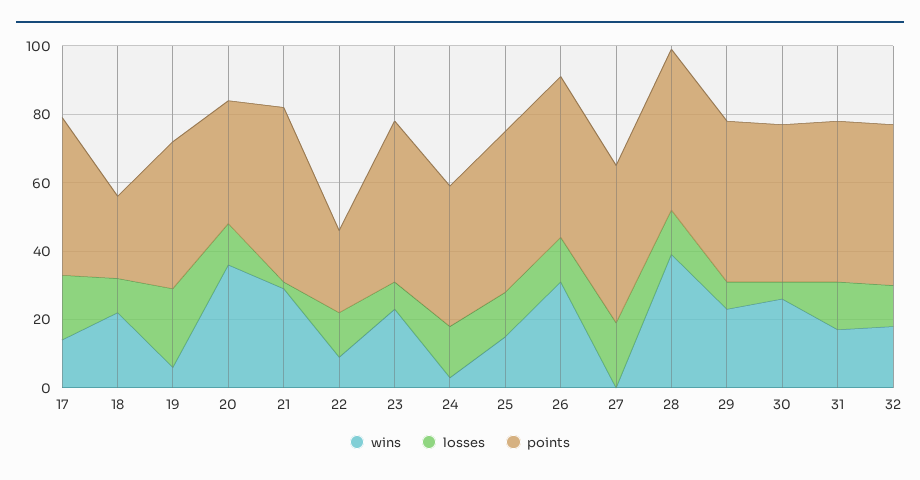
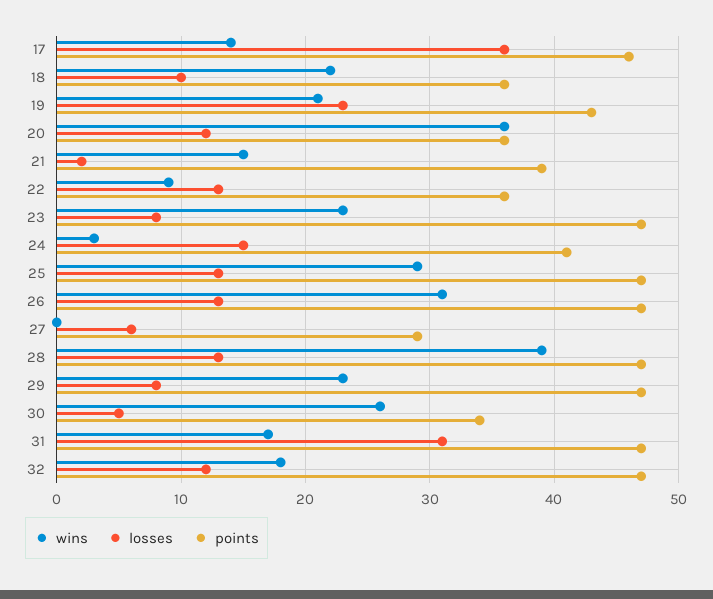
losses, 17: 20 -> 36
points, 18: 25 -> 36
wins, 19: 5 -> 21
wins, 21: 30 -> 15
points, 21: 50 -> 39
points, 22: 25 -> 36
wins, 25: 15 -> 29
losses, 27: 20 -> 6
points, 27: 45 -> 29
points, 30: 45 -> 34
losses, 31: 15 -> 31

